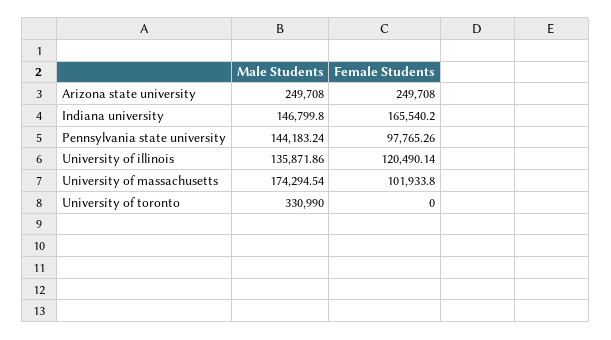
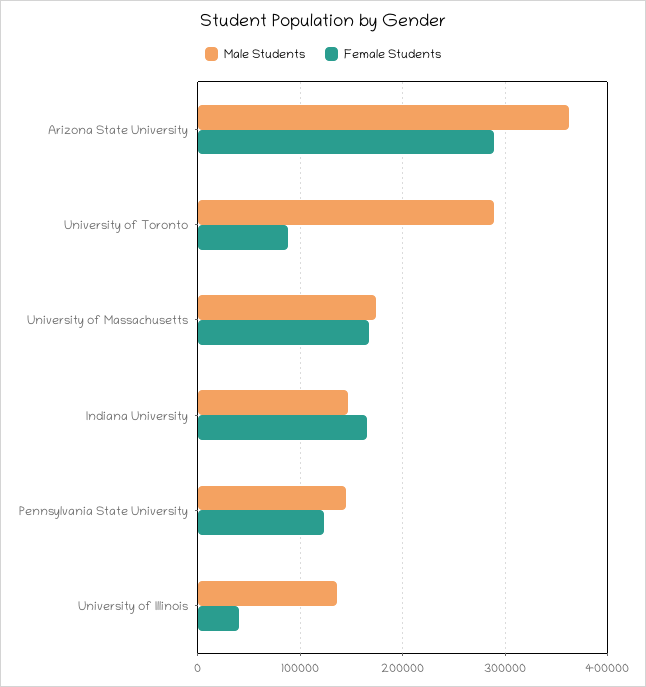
Male Students, Arizona state university: 249708 -> 360000
Female Students, Arizona state university: 249708 -> 290000
Female Students, Pennsylvania state university: 97765.26 -> 120000
Female Students, University of illinois: 120490.14 -> 40000
Female Students, University of massachusetts: 101933.8 -> 170000
Male Students, University of toronto: 330990 -> 290000
Female Students, University of toronto: 0 -> 90000

